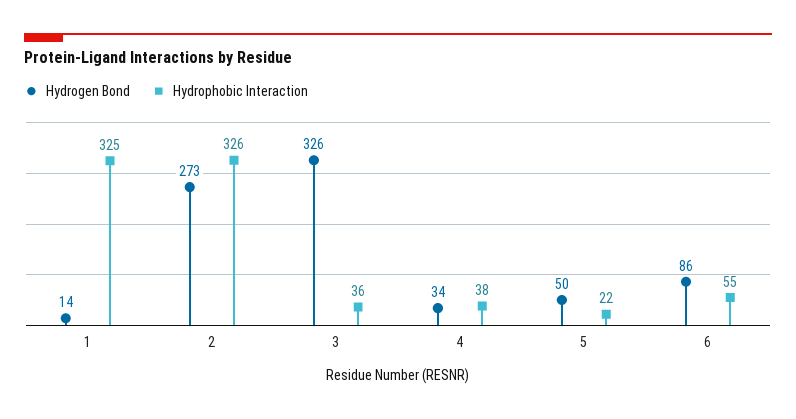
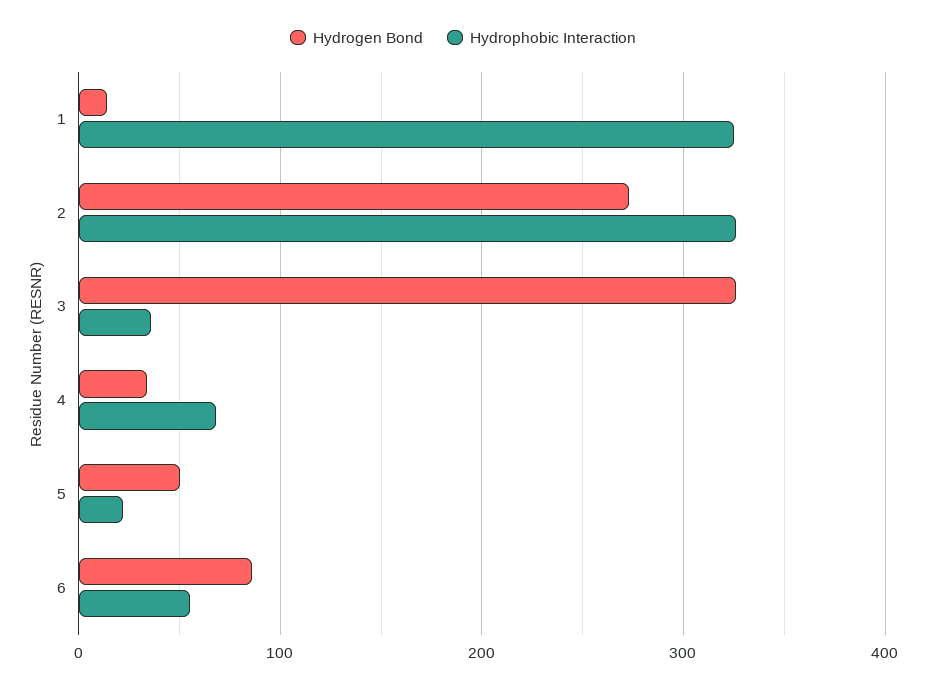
Hydrophobic Interaction, 4: 38 -> 70

